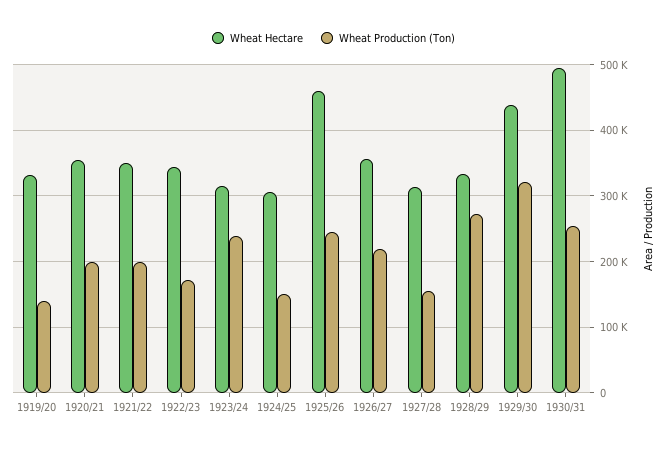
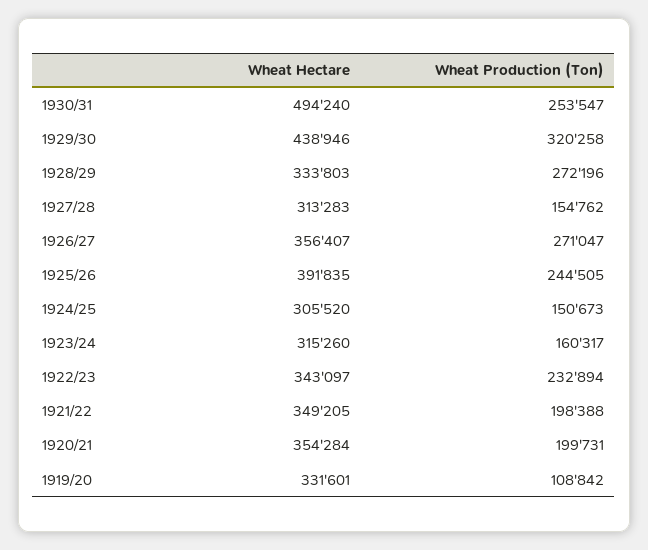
Wheat Production (Ton), 1919/20: 140000 -> 108842
Wheat Production (Ton), 1922/23: 170000 -> 232894
Wheat Production (Ton), 1923/24: 240000 -> 160317
Wheat Hectare, 1925/26: 460000 -> 391835
Wheat Production (Ton), 1926/27: 220000 -> 271047

